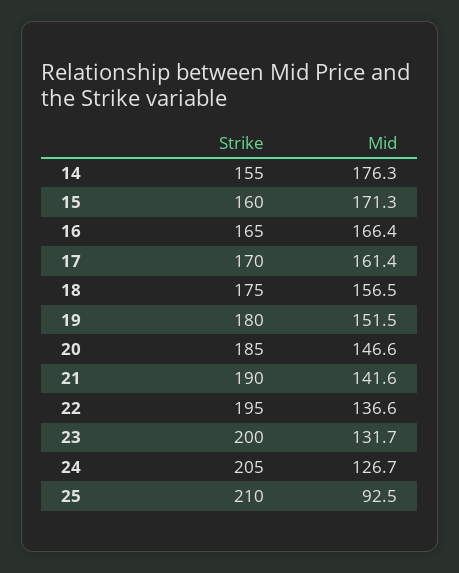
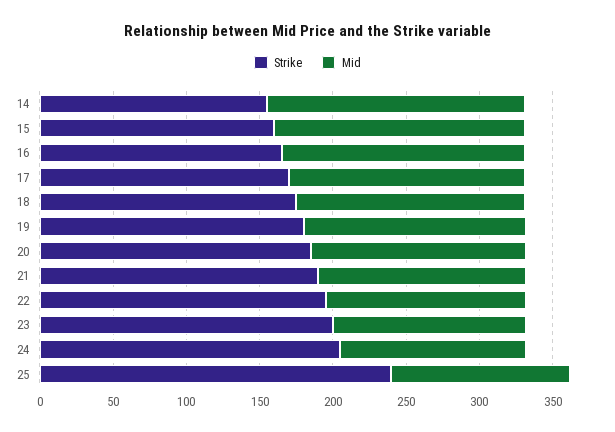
Strike, 25: 210 -> 240
Mid, 25: 92.5 -> 120

